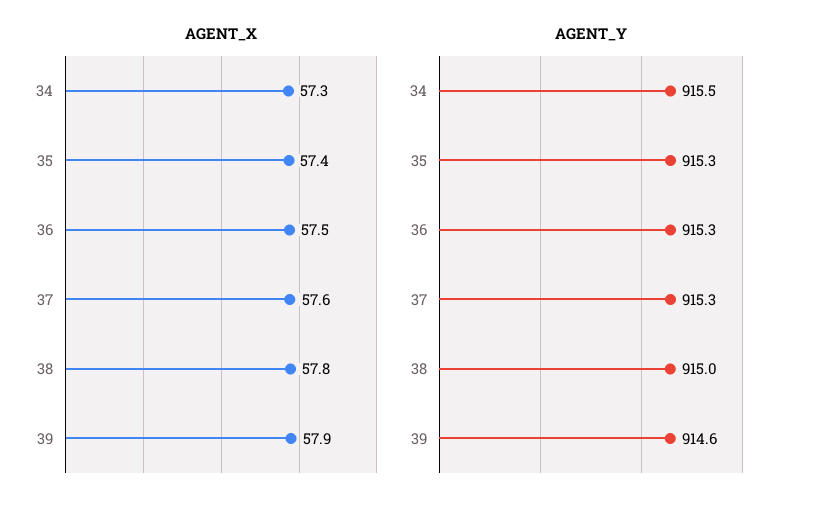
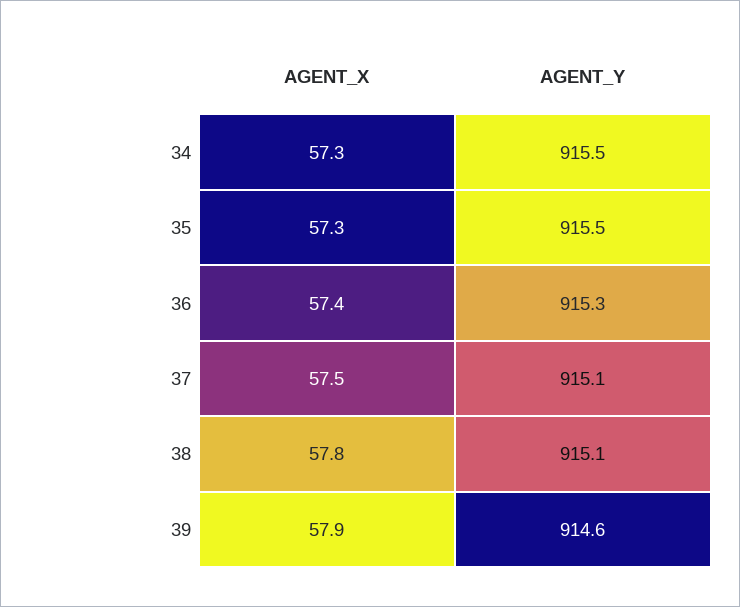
AGENT_X, 35: 57.4 -> 57.3
AGENT_X, 36: 57.5 -> 57.4
AGENT_X, 37: 57.6 -> 57.5
AGENT_Y, 35: 915.3 -> 915.5
AGENT_Y, 37: 915.3 -> 915.1
AGENT_Y, 38: 915 -> 915.1

